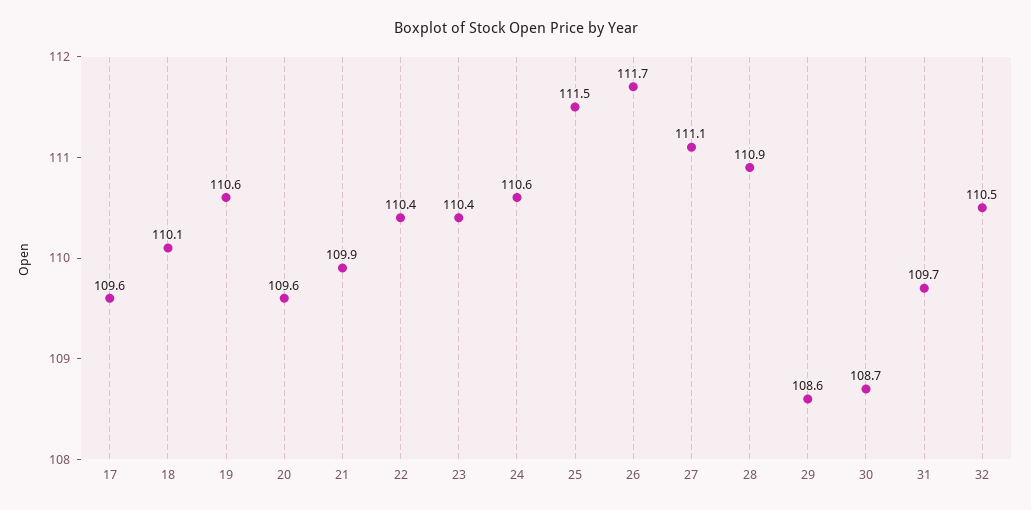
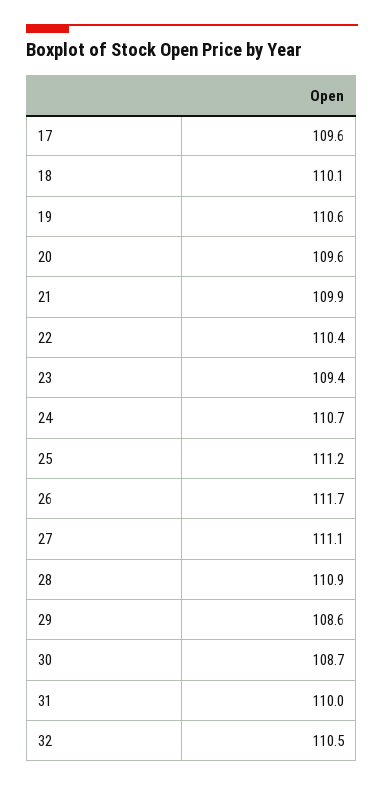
23: 110.4 -> 109.4
24: 110.6 -> 110.7
25: 111.5 -> 111.2
31: 109.7 -> 110

